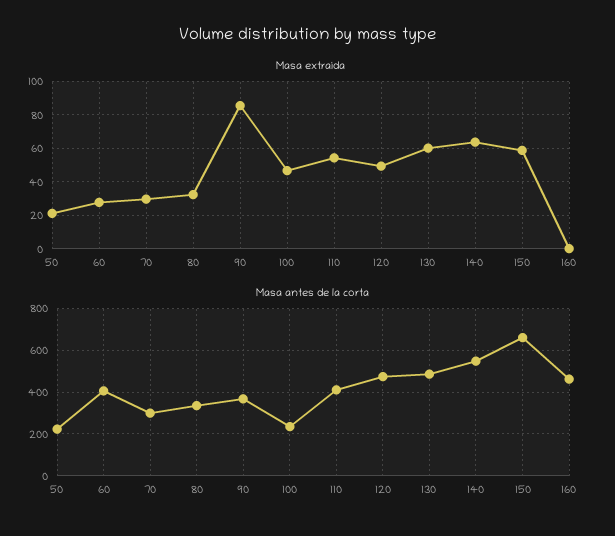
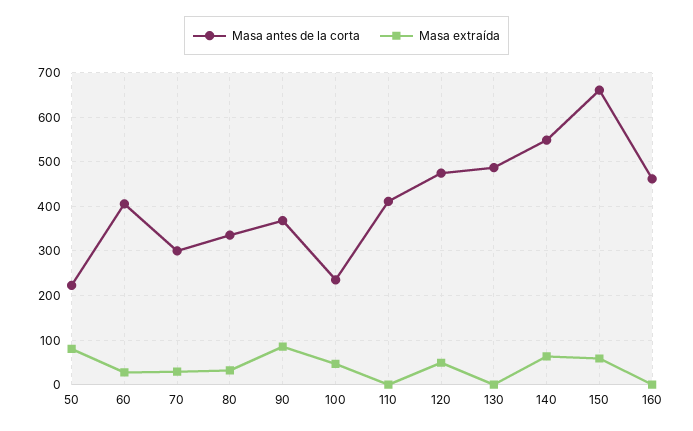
Masa extraída, 50: 20 -> 80
Masa extraída, 110: 55 -> 0
Masa extraída, 130: 60 -> 0

